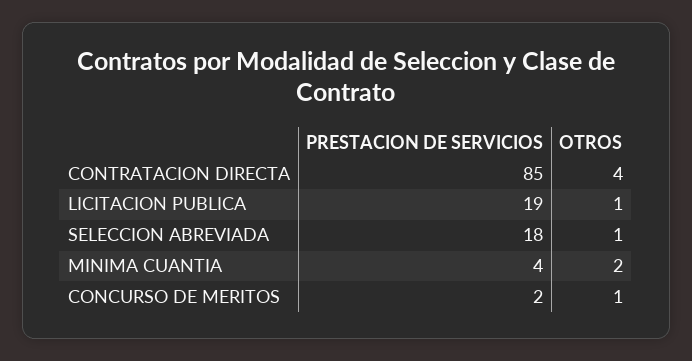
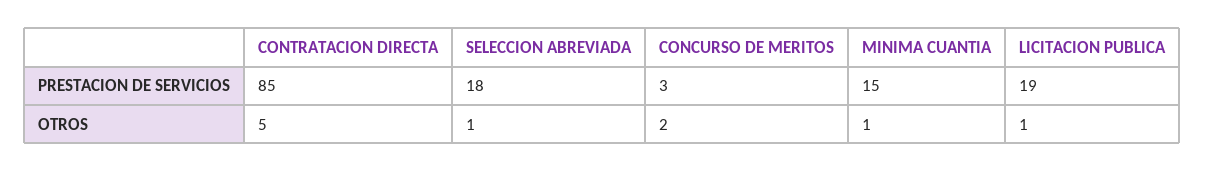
OTROS, CONTRATACION DIRECTA: 4 -> 5
PRESTACION DE SERVICIOS, MINIMA CUANTIA: 4 -> 15
OTROS, MINIMA CUANTIA: 2 -> 1
PRESTACION DE SERVICIOS, CONCURSO DE MERITOS: 2 -> 3
OTROS, CONCURSO DE MERITOS: 1 -> 2

